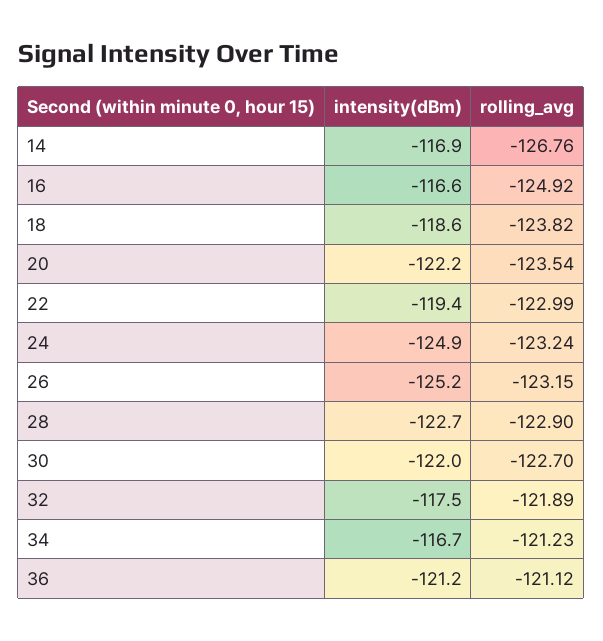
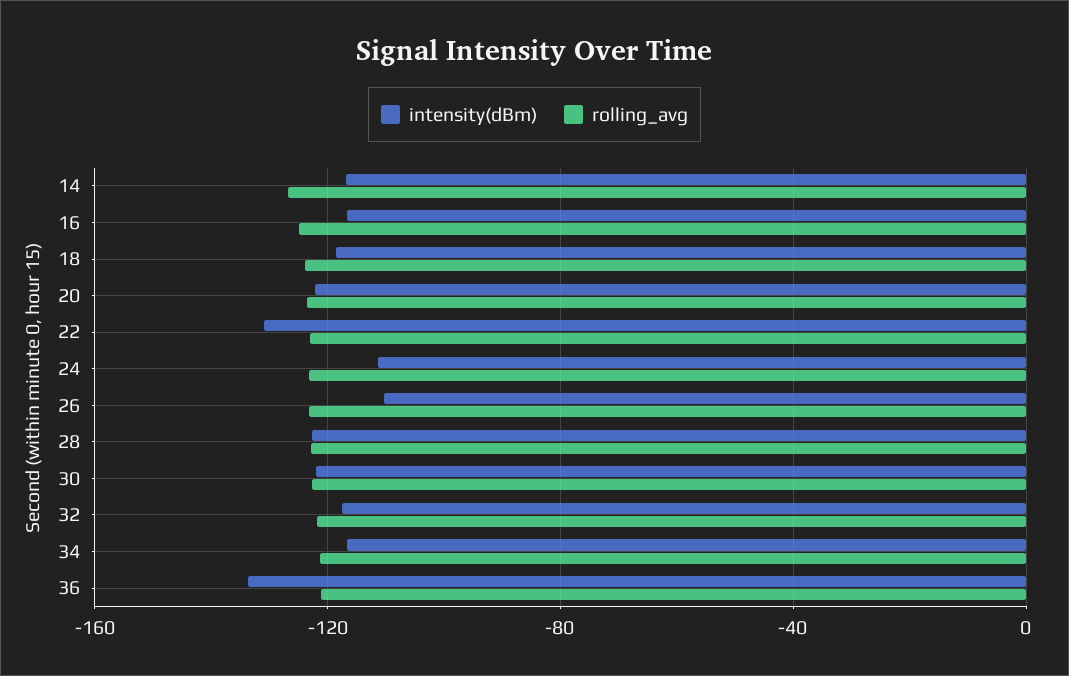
intensity(dBm), 22: -119.4 -> -130
intensity(dBm), 24: -124.9 -> -110
intensity(dBm), 26: -125.2 -> -110
intensity(dBm), 36: -121.2 -> -135

